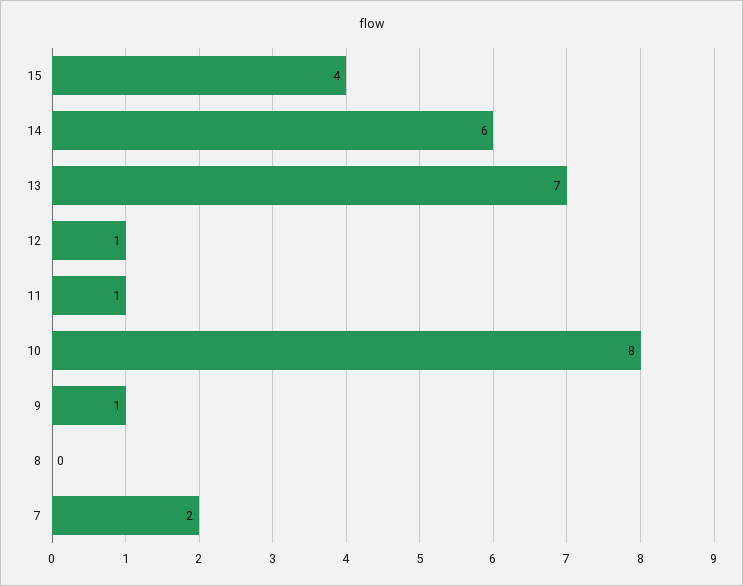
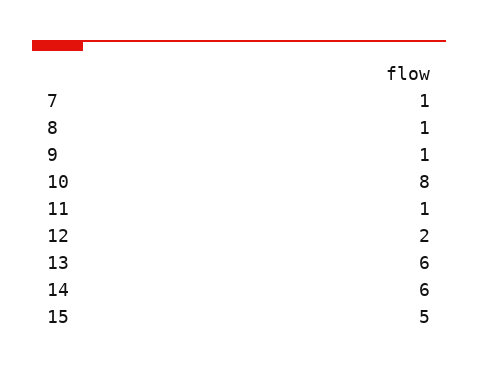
15: 4 -> 5
13: 7 -> 6
12: 1 -> 2
8: 0 -> 1
7: 2 -> 1

